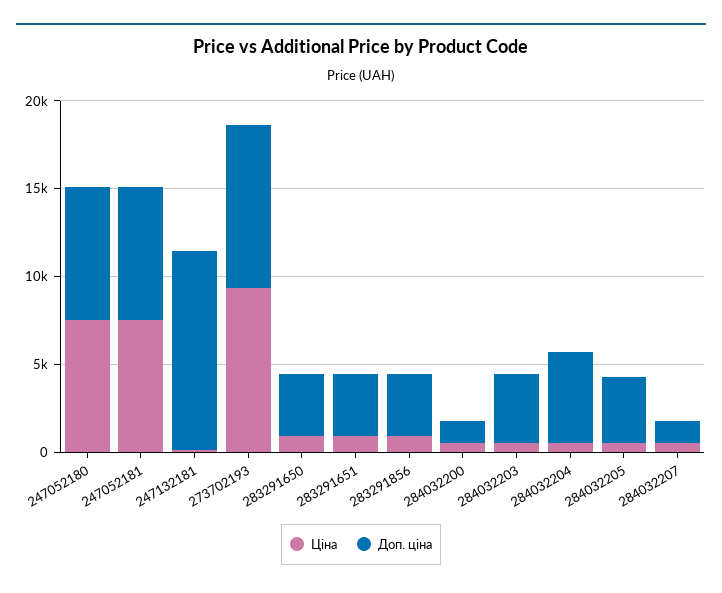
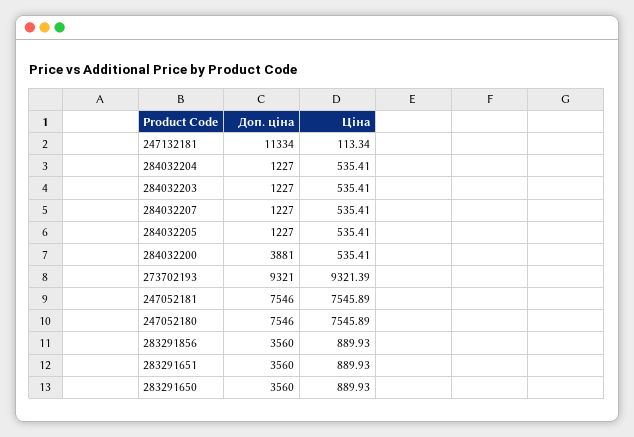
Доп. ціна, 284032200: 1000 -> 3881
Доп. ціна, 284032203: 4000 -> 1227
Доп. ціна, 284032204: 5000 -> 1227
Доп. ціна, 284032205: 4000 -> 1227

